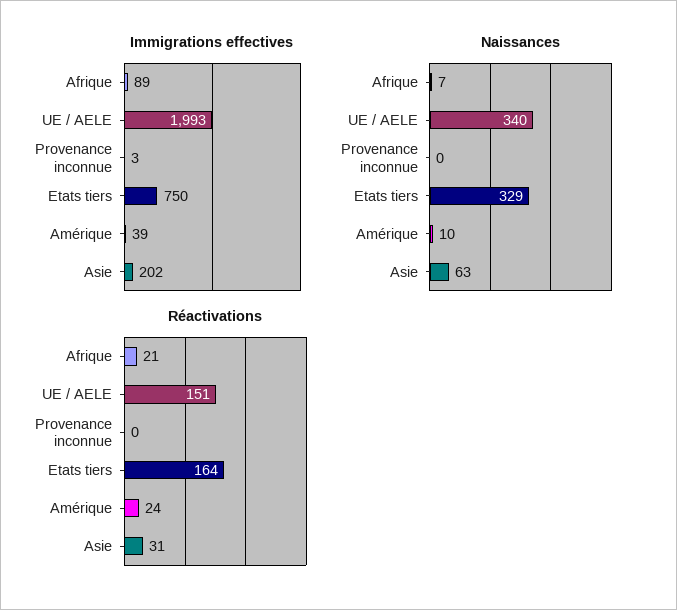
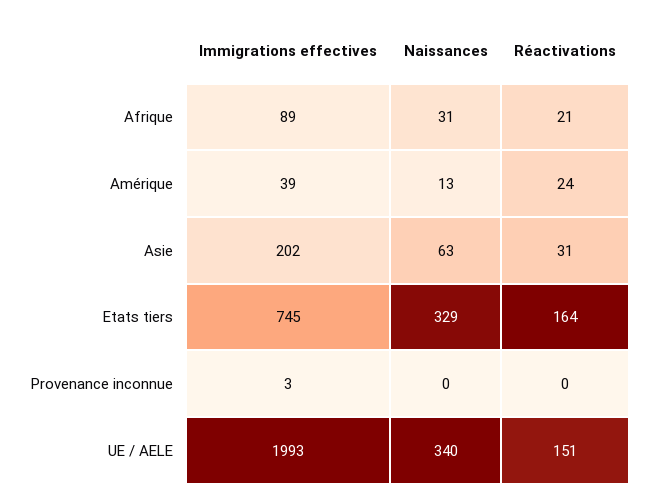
Immigrations effectives, Etats tiers: 750 -> 745
Naissances, Afrique: 7 -> 31
Naissances, Amérique: 10 -> 13

